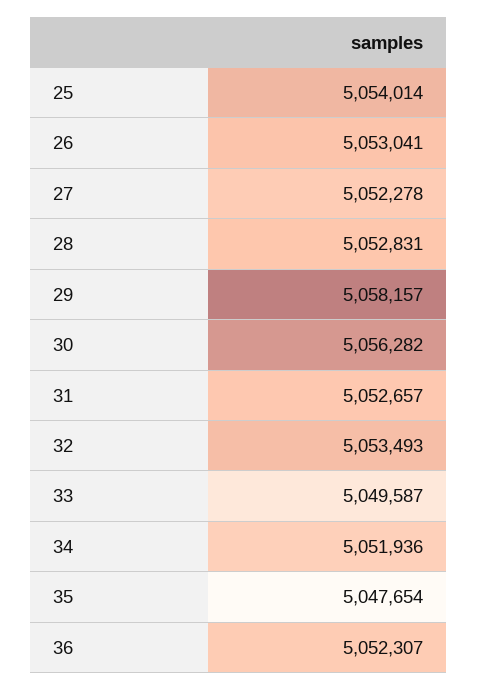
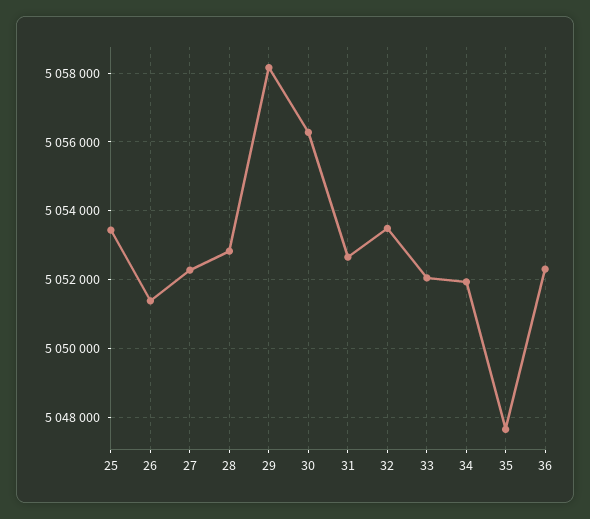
25: 5054014 -> 5053400
26: 5053041 -> 5051400
33: 5049587 -> 5052000

